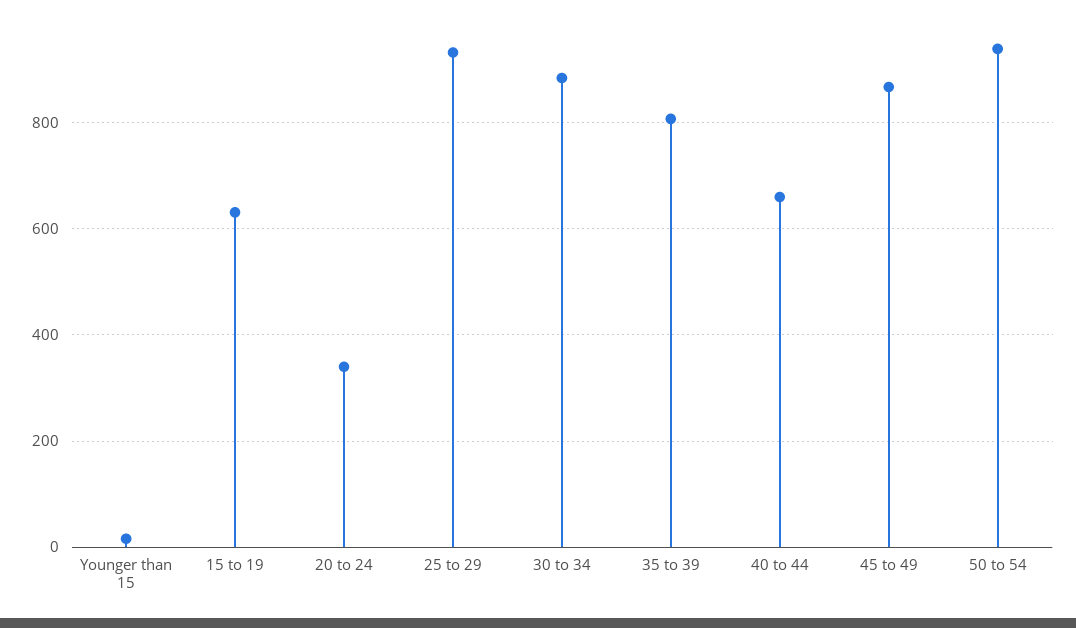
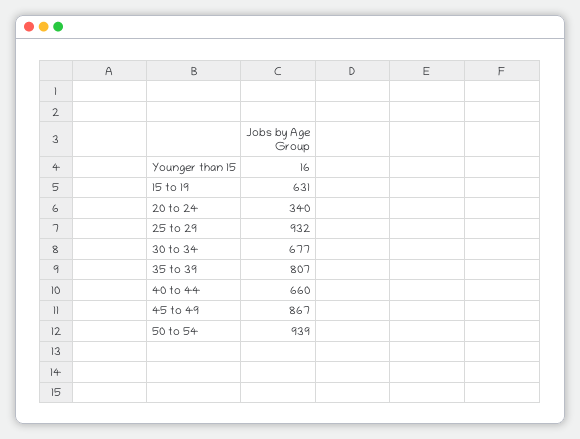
30 to 34: 880 -> 677

